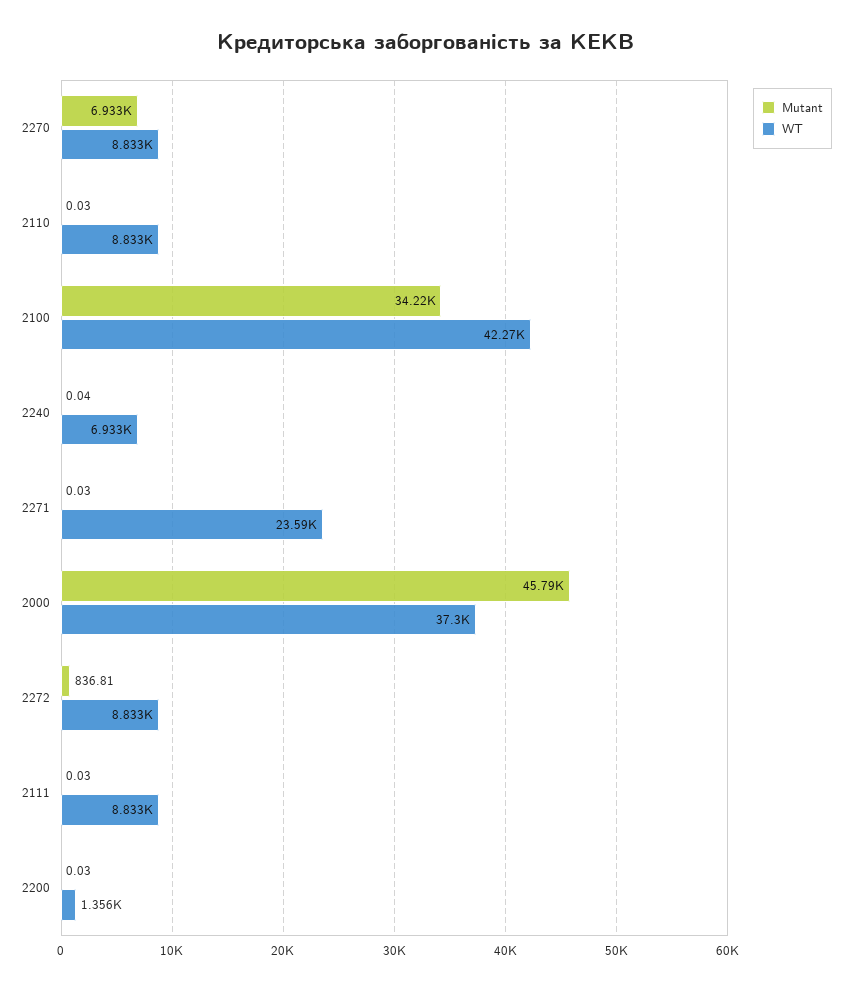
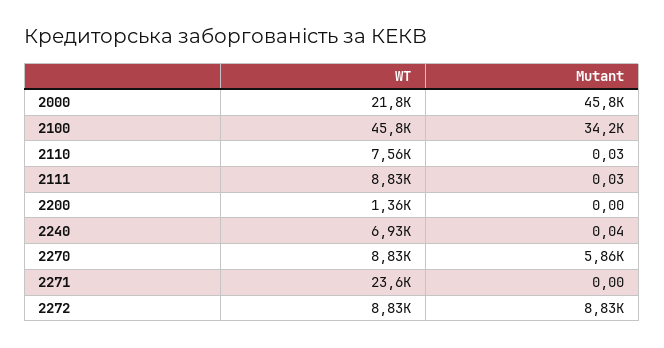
Mutant, 2270: 6933 -> 5860
WT, 2110: 8833 -> 7560
WT, 2100: 42270 -> 45800
Mutant, 2271: 0.03 -> 0
WT, 2000: 37300 -> 21800
Mutant, 2272: 836.81 -> 8830
Mutant, 2200: 0.03 -> 0

